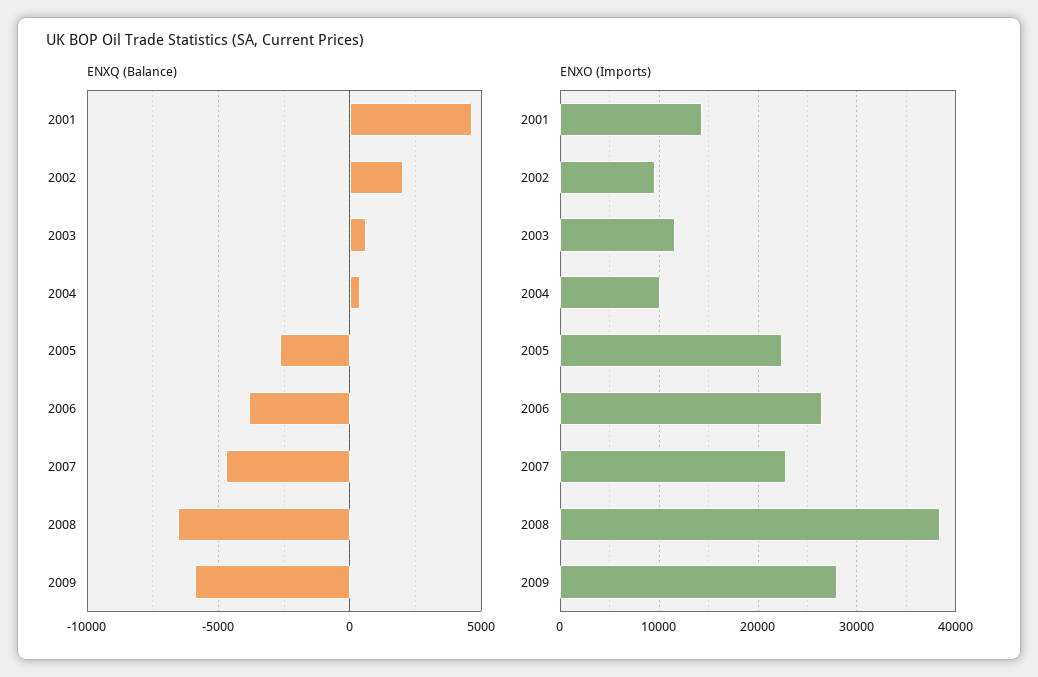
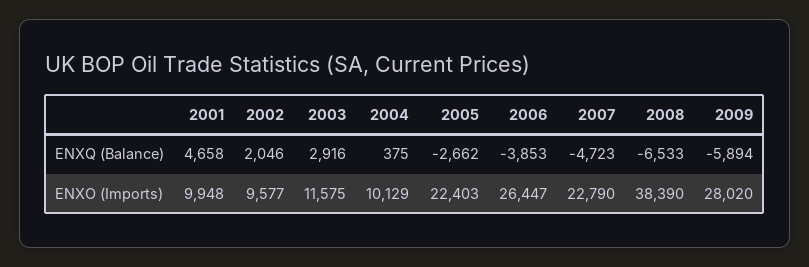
ENXQ (Balance), 2003: 500 -> 2916
ENXO (Imports), 2001: 14000 -> 9948

